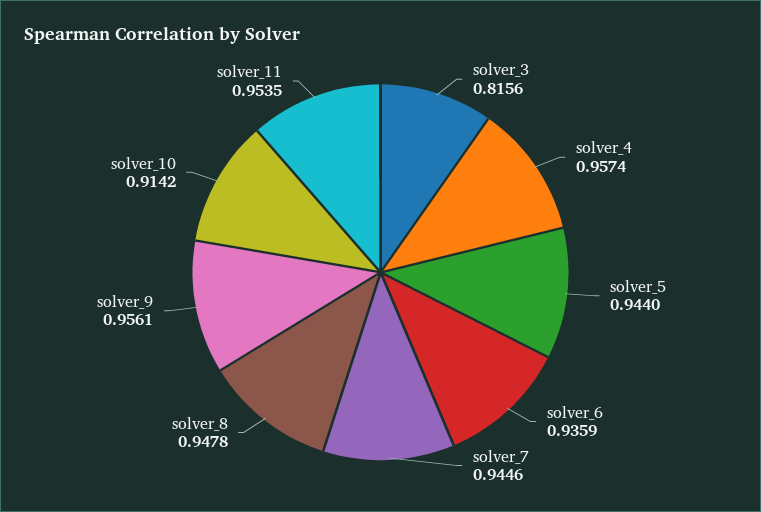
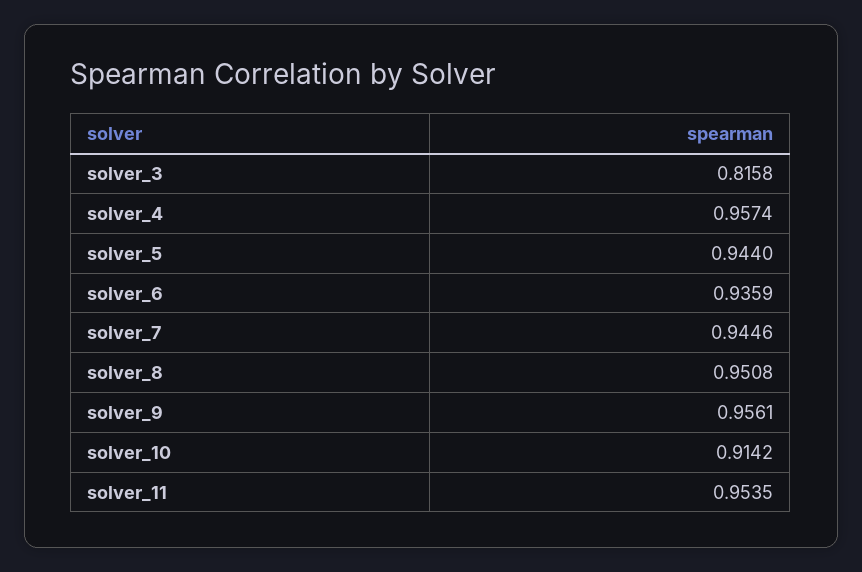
solver_3: 0.8156 -> 0.8158
solver_8: 0.9478 -> 0.9508

